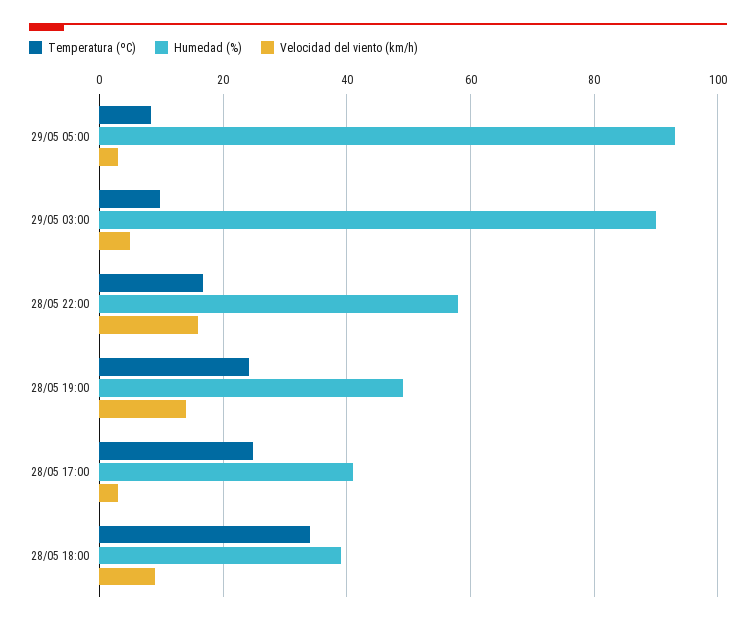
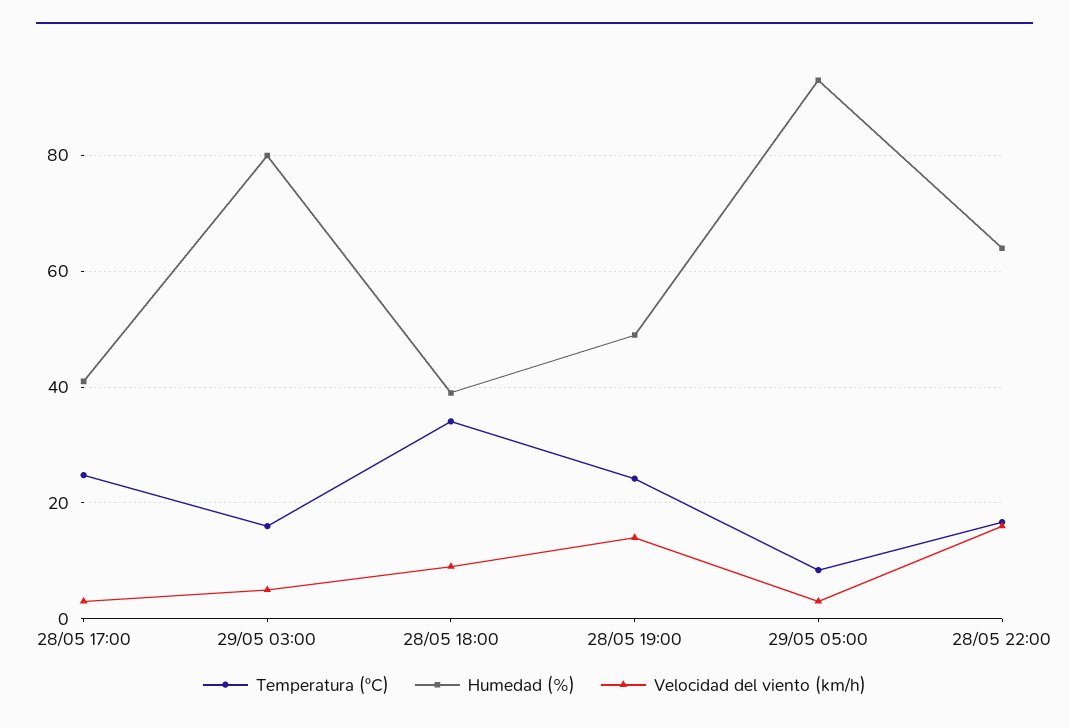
Temperatura (ºC), 29/05 03:00: 10 -> 16
Humedad (%), 29/05 03:00: 90 -> 80
Humedad (%), 28/05 22:00: 58 -> 64

